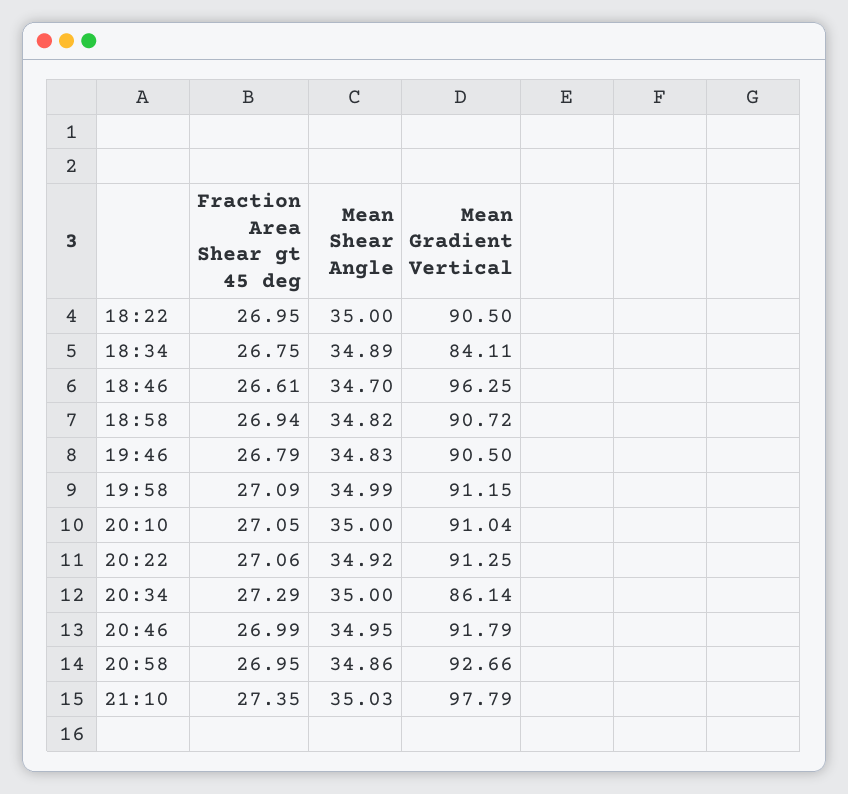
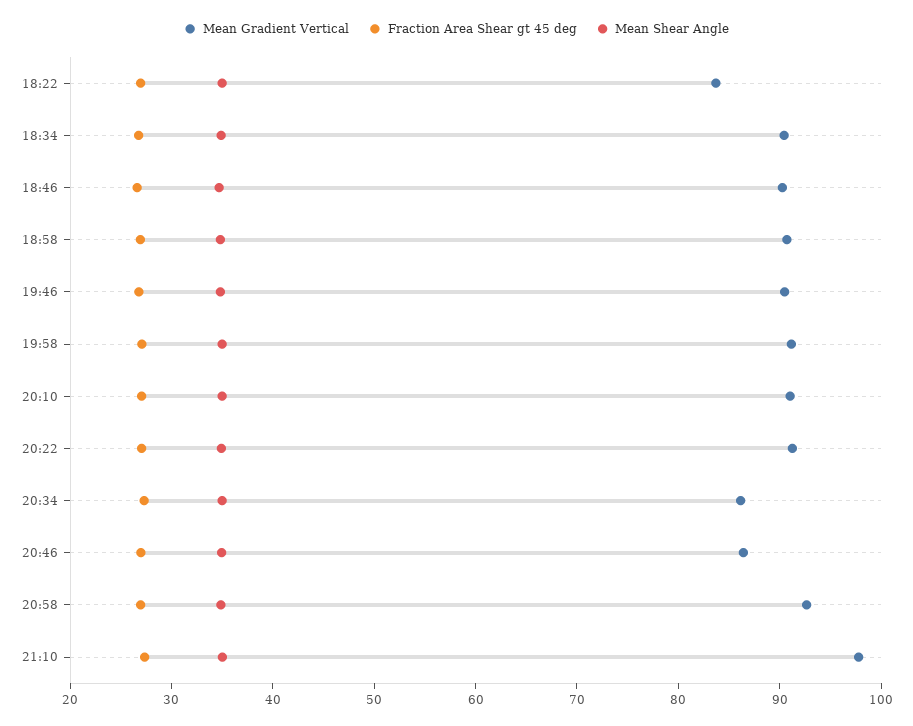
Mean Gradient Vertical, 18:22: 90.5 -> 84
Mean Gradient Vertical, 18:34: 84.11 -> 90
Mean Gradient Vertical, 18:46: 96.25 -> 90
Mean Gradient Vertical, 20:46: 91.79 -> 86

